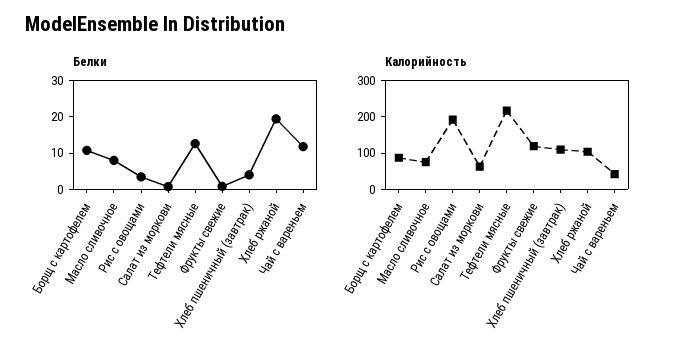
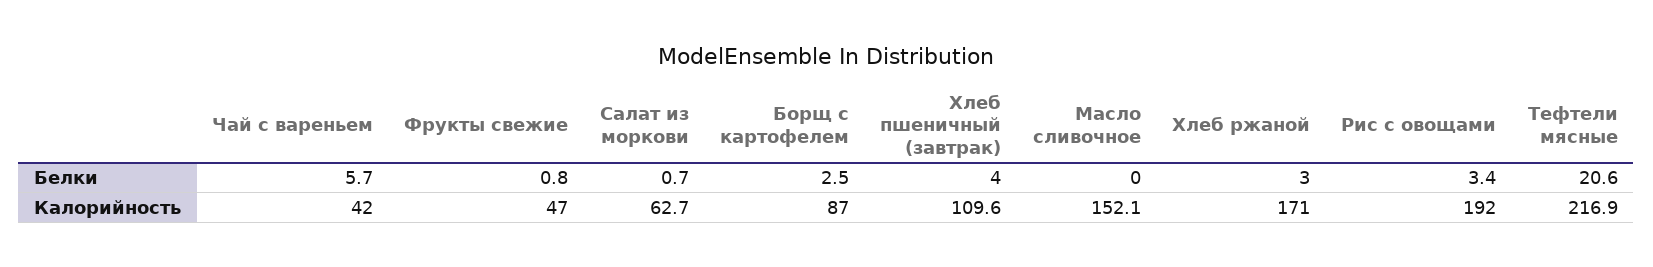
Белки, Борщ с картофелем: 10 -> 2.5
Белки, Масло сливочное: 7.5 -> 0
Белки, Тефтели мясные: 12.5 -> 20.6
Белки, Хлеб ржаной: 20 -> 3
Белки, Чай с вареньем: 12.5 -> 5.7
Калорийность, Масло сливочное: 75 -> 152.1
Калорийность, Фрукты свежие: 125 -> 47
Калорийность, Хлеб ржаной: 100 -> 171

